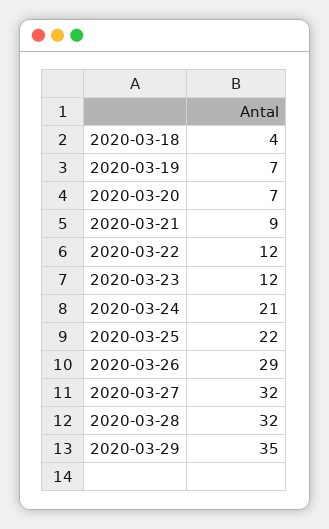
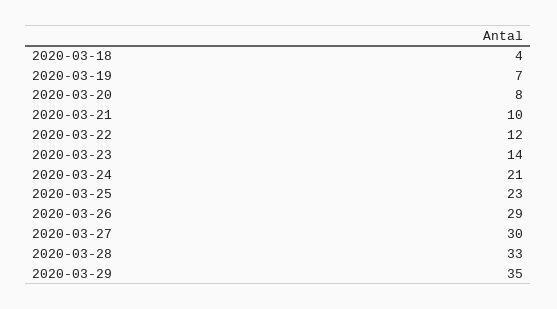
2020-03-20: 7 -> 8
2020-03-21: 9 -> 10
2020-03-23: 12 -> 14
2020-03-25: 22 -> 23
2020-03-27: 32 -> 30
2020-03-28: 32 -> 33

